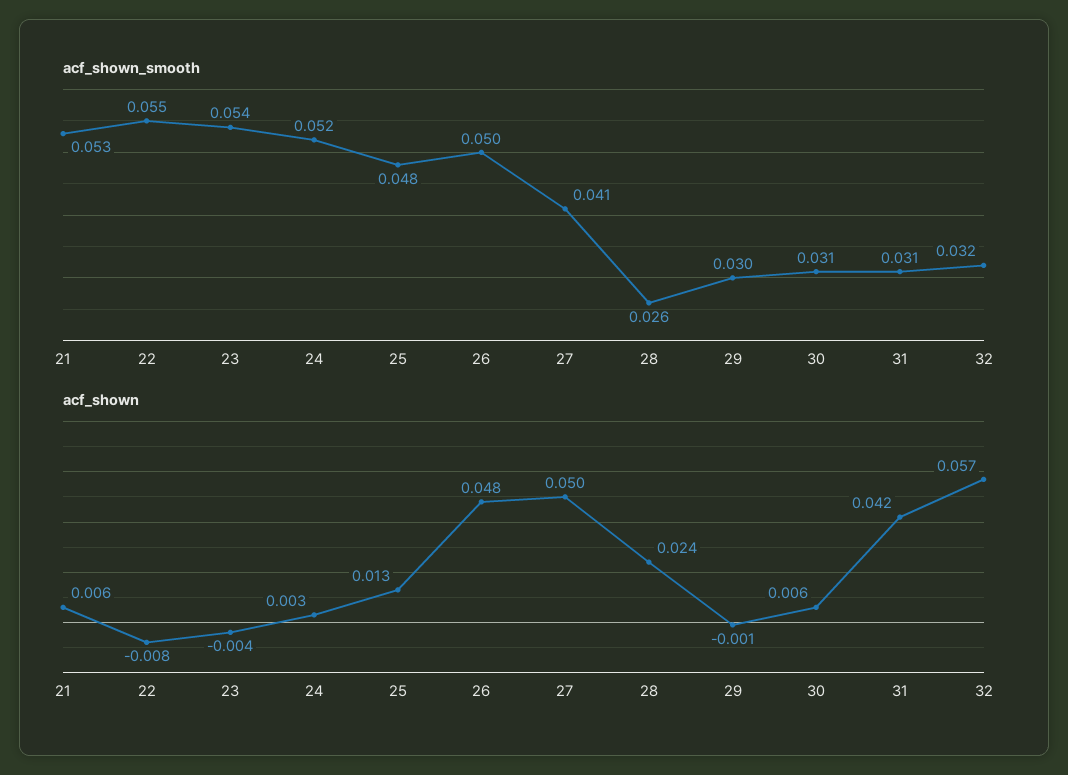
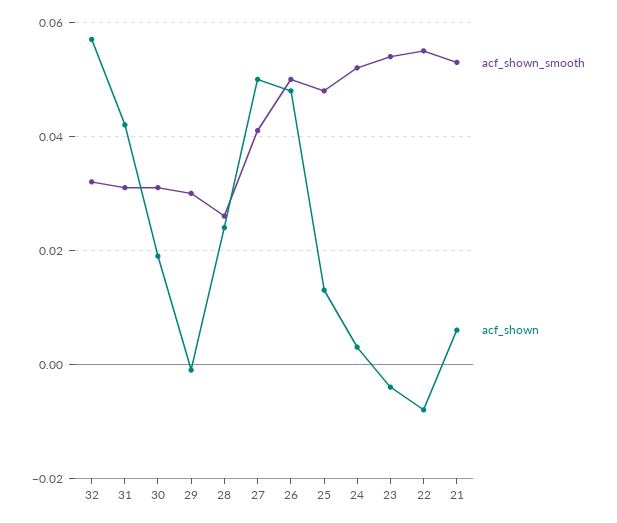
acf_shown, 30: 0.006 -> 0.02

